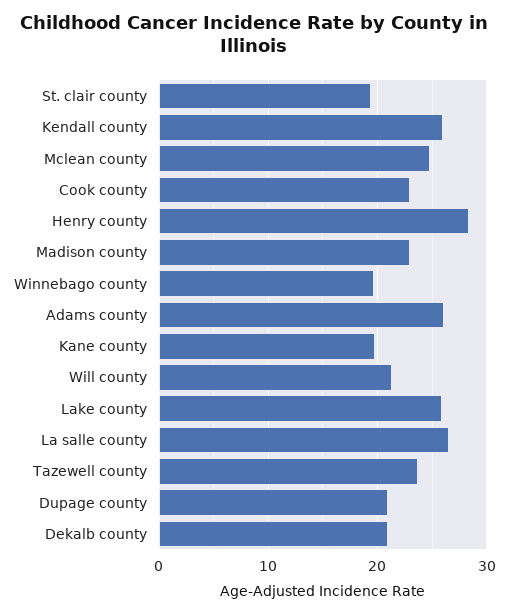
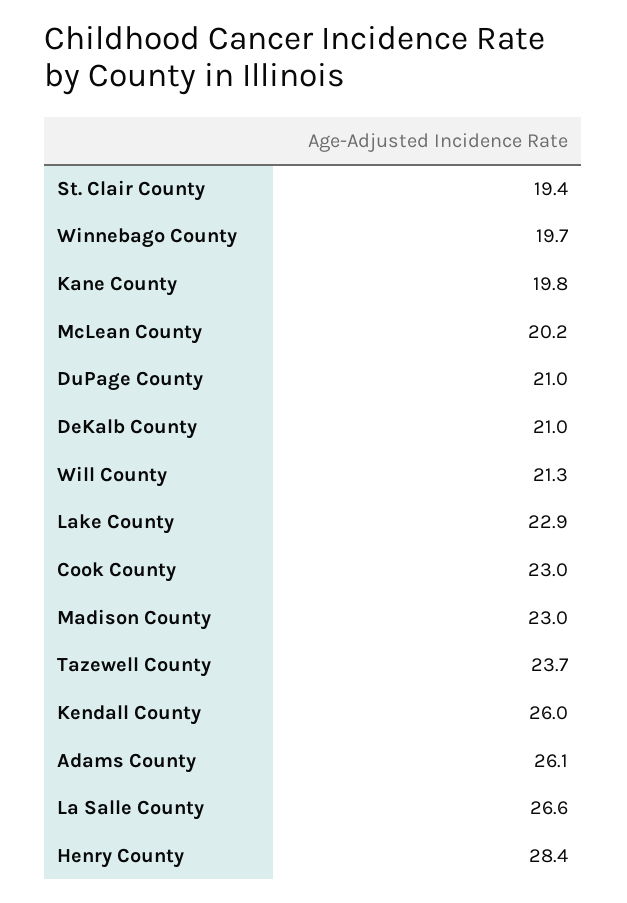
Mclean county: 25 -> 20.2
Lake county: 26 -> 22.9

